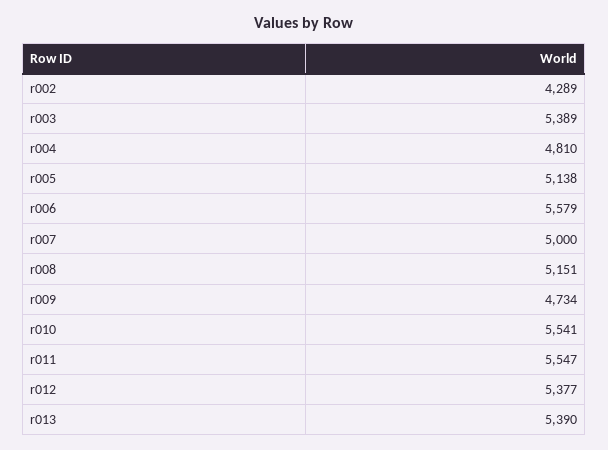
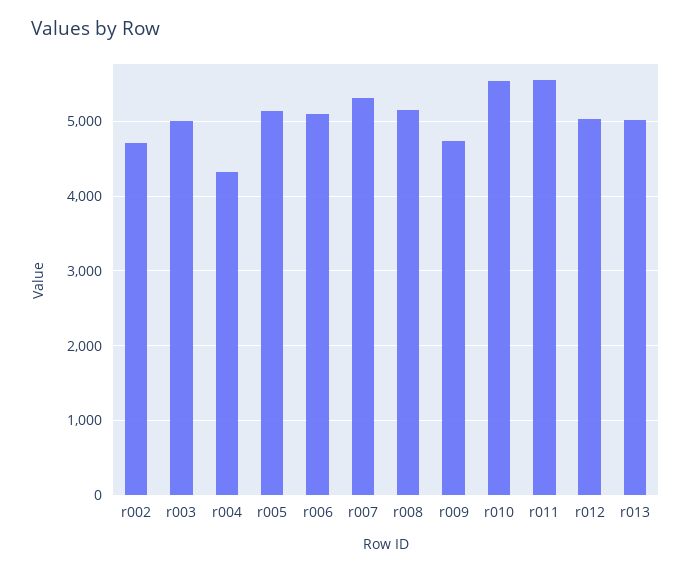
r002: 4289 -> 4700
r003: 5389 -> 5000
r004: 4810 -> 4300
r006: 5579 -> 5100
r007: 5000 -> 5300
r012: 5377 -> 5000
r013: 5390 -> 5000

